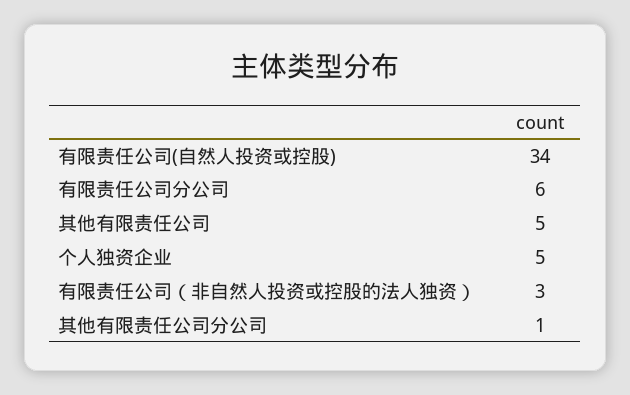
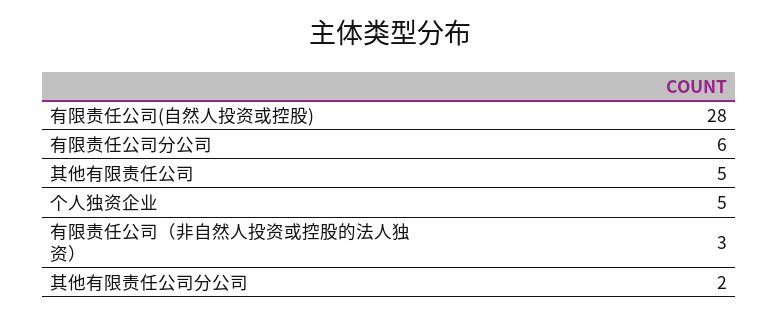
有限责任公司(自然人投资或控股): 34 -> 28
其他有限责任公司分公司: 1 -> 2

